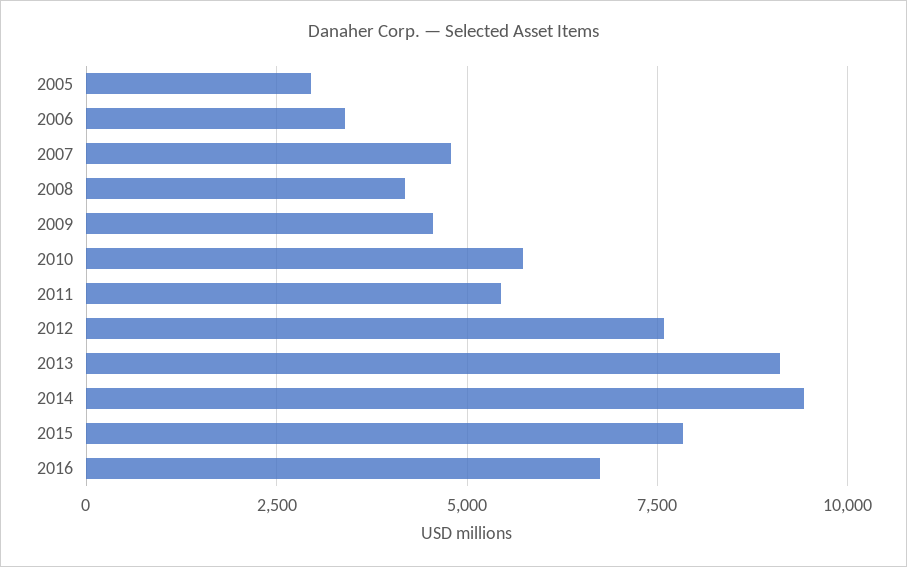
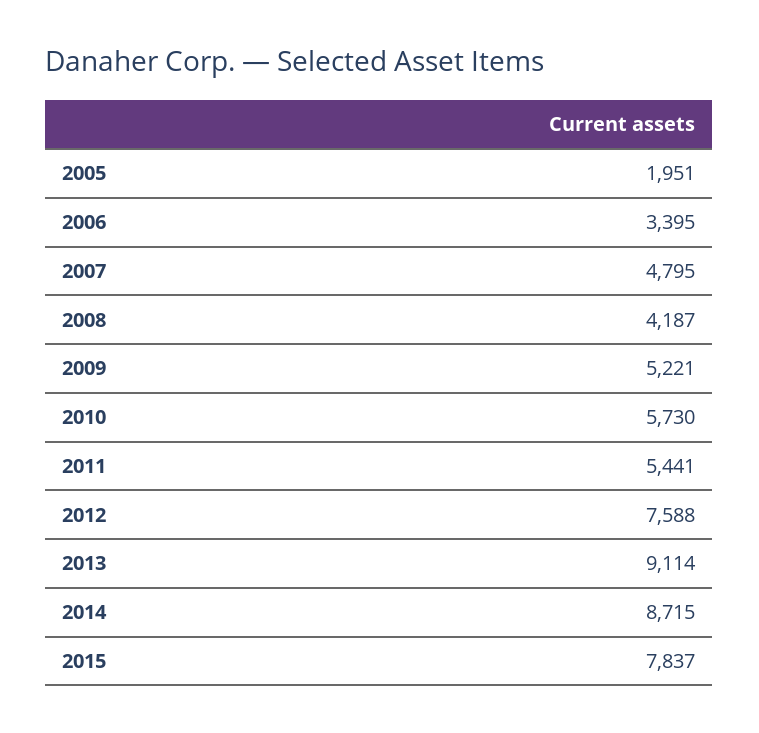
2005: 3000 -> 1951
2009: 4500 -> 5221
2014: 9500 -> 8715
2016: 6750 -> none

